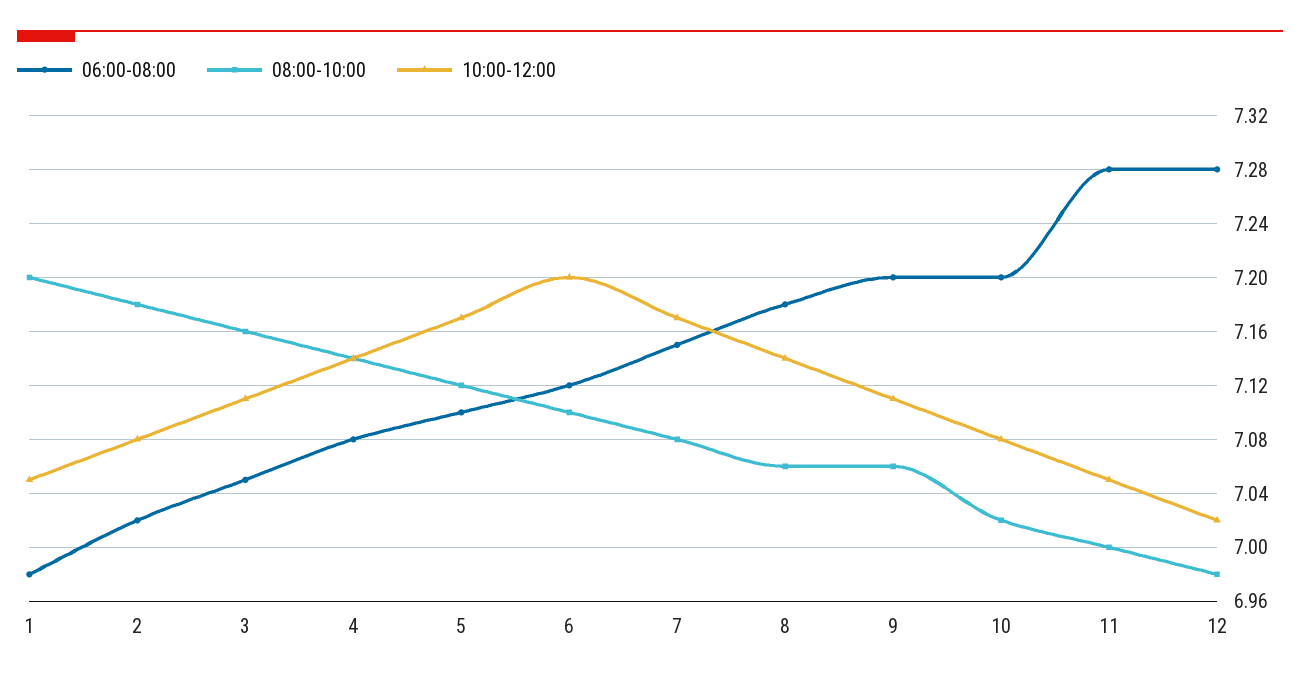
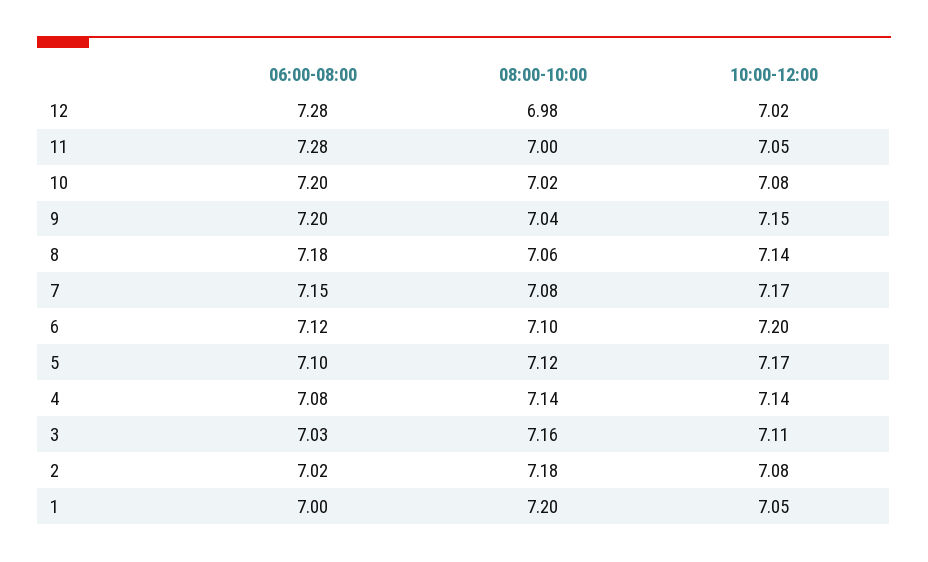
06:00-08:00, 1: 6.98 -> 7
06:00-08:00, 3: 7.05 -> 7.03
08:00-10:00, 9: 7.06 -> 7.04
10:00-12:00, 9: 7.11 -> 7.15

